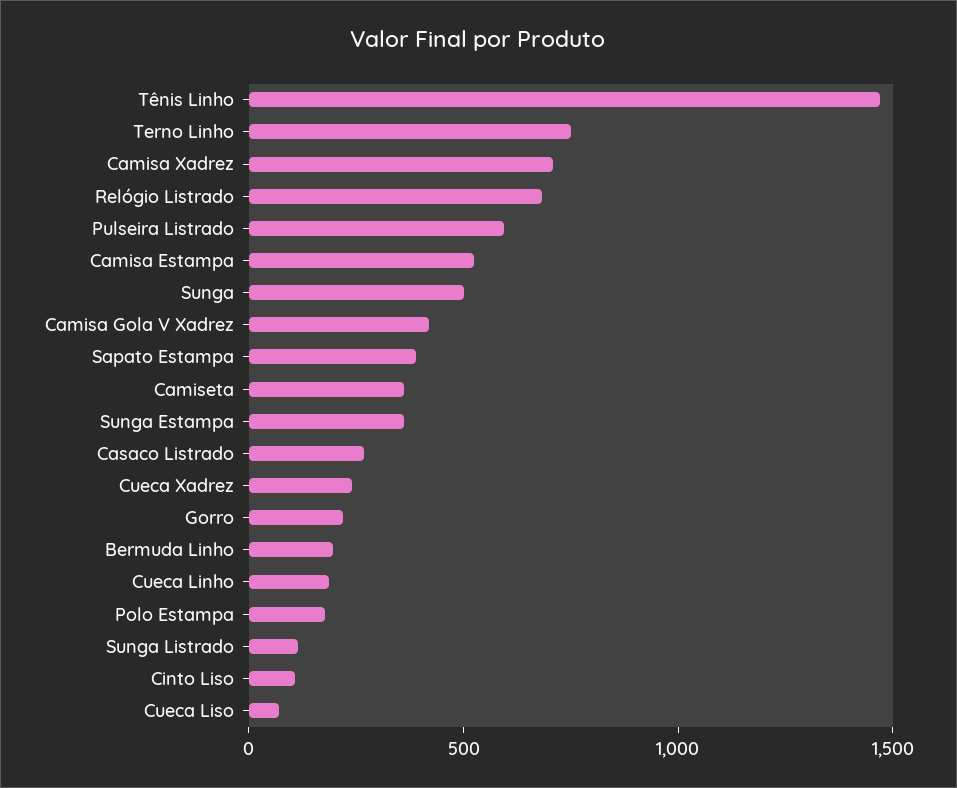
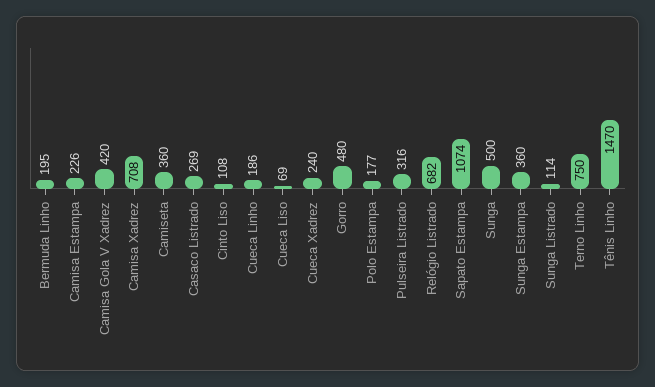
Pulseira Listrado: 600 -> 316
Camisa Estampa: 500 -> 226
Sapato Estampa: 400 -> 1074
Gorro: 200 -> 480

